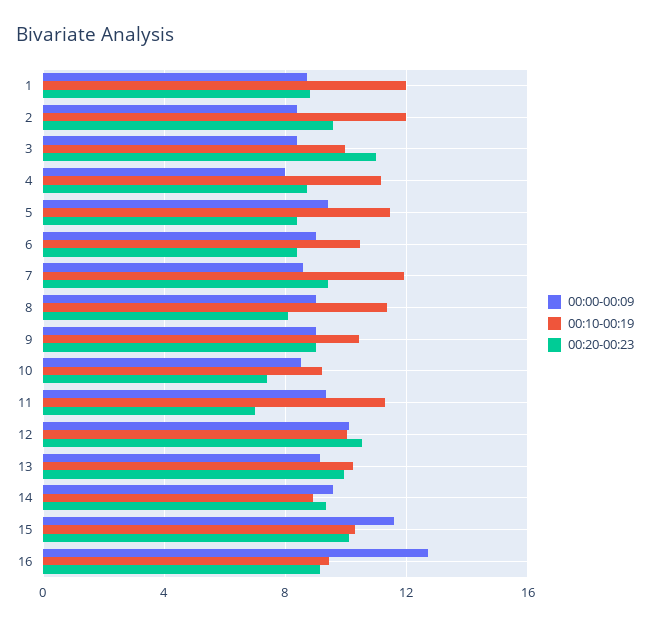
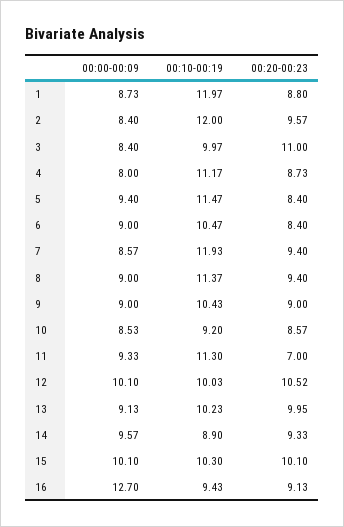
00:20-00:23, 8: 8 -> 9.4
00:20-00:23, 10: 7.5 -> 8.57
00:00-00:09, 15: 11.5 -> 10.1

